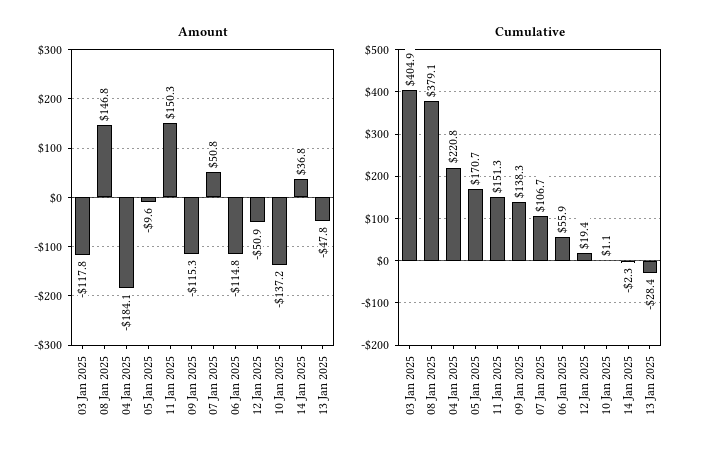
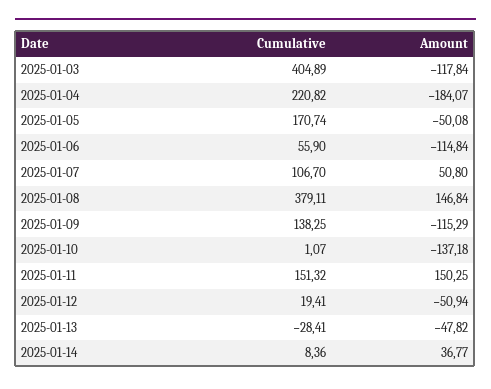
Amount, 05 Jan 2025: -9.6 -> -50.08
Cumulative, 14 Jan 2025: -2.3 -> 8.36

